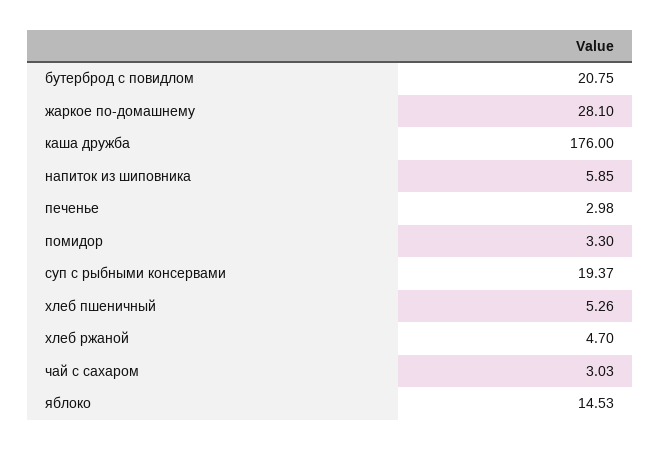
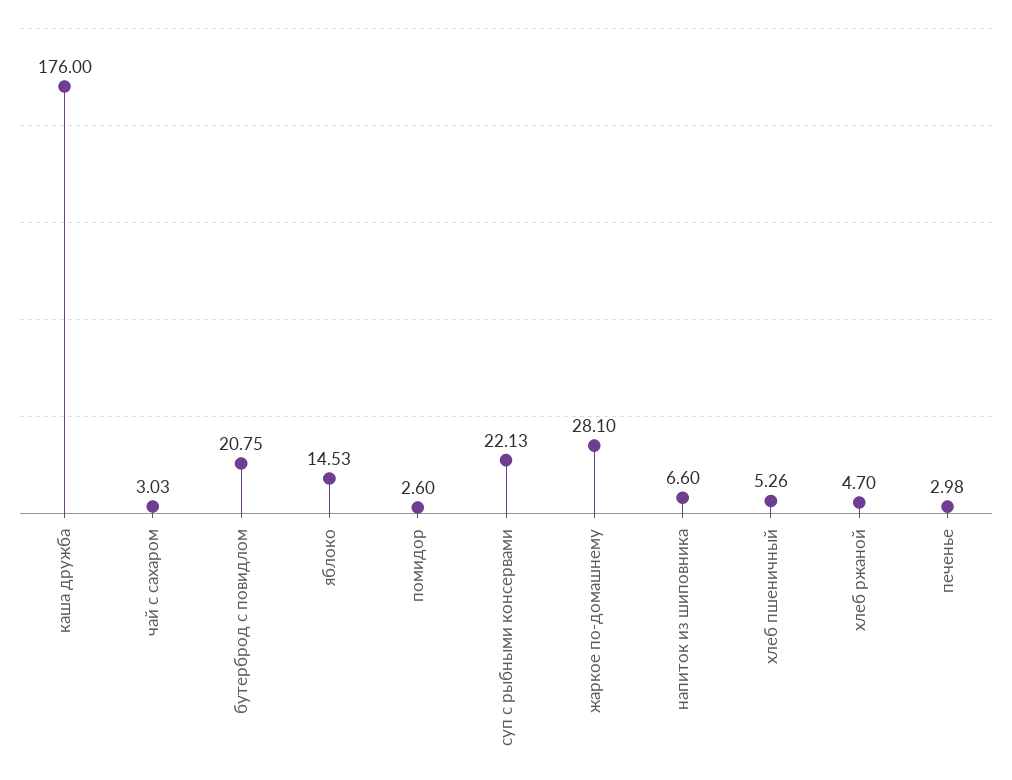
напиток из шиповника: 5.85 -> 6.6
помидор: 3.3 -> 2.6
суп с рыбными консервами: 19.37 -> 22.13

